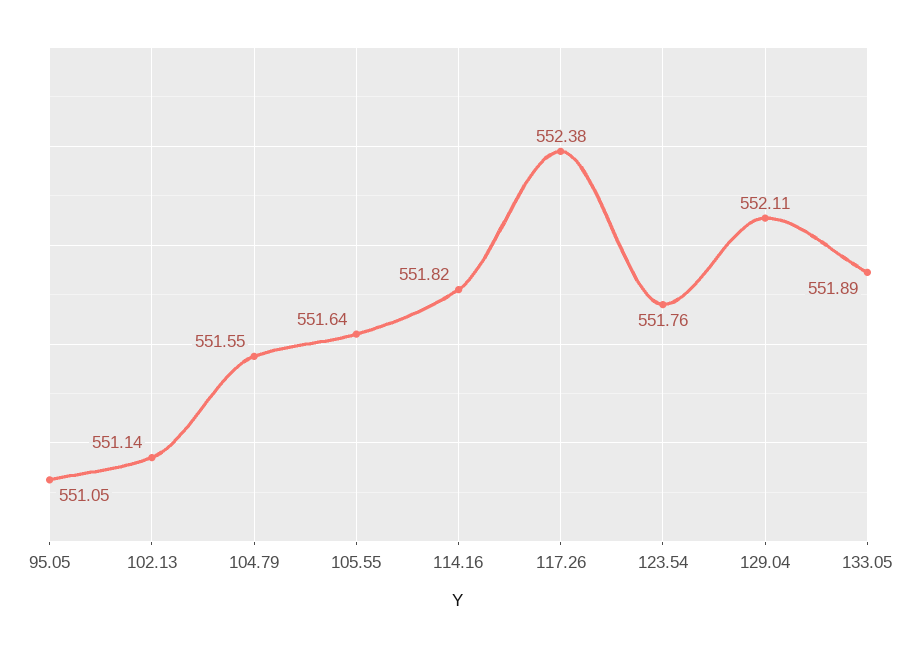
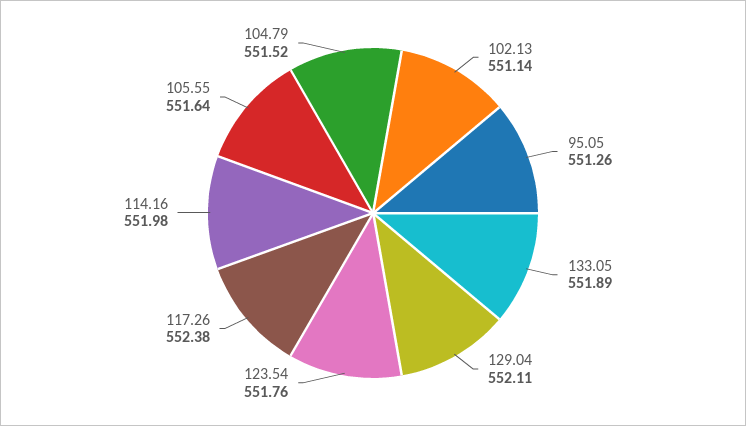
95.05: 551.05 -> 551.26
104.79: 551.55 -> 551.52
114.16: 551.82 -> 551.98

